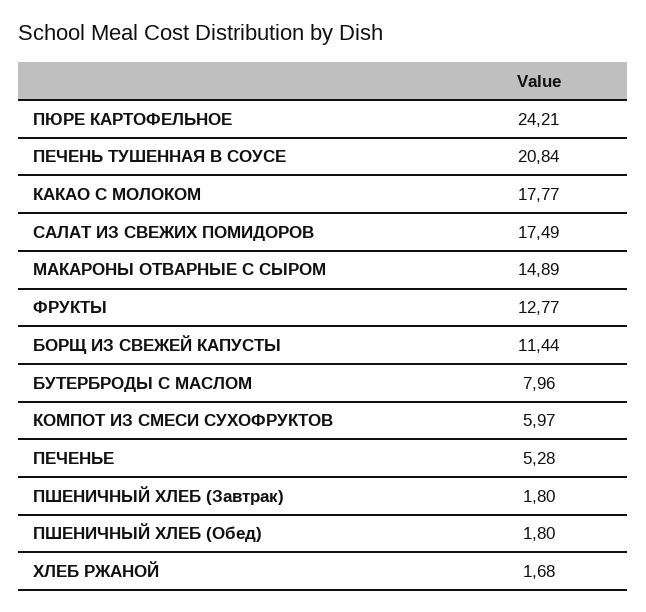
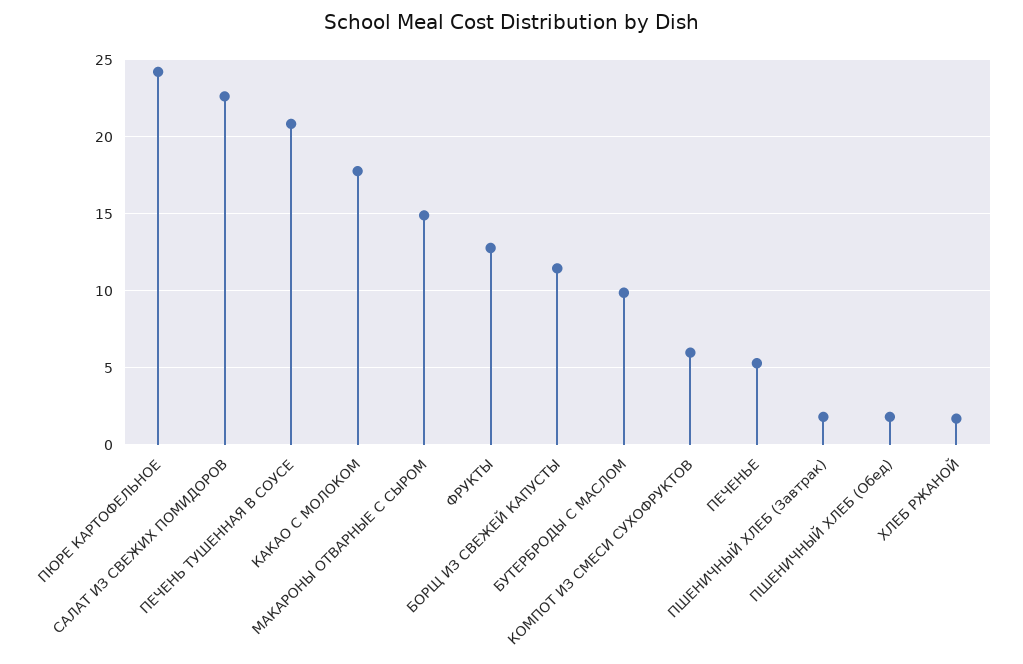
САЛАТ ИЗ СВЕЖИХ ПОМИДОРОВ: 17.49 -> 22.5
БУТЕРБРОДЫ С МАСЛОМ: 7.96 -> 10

